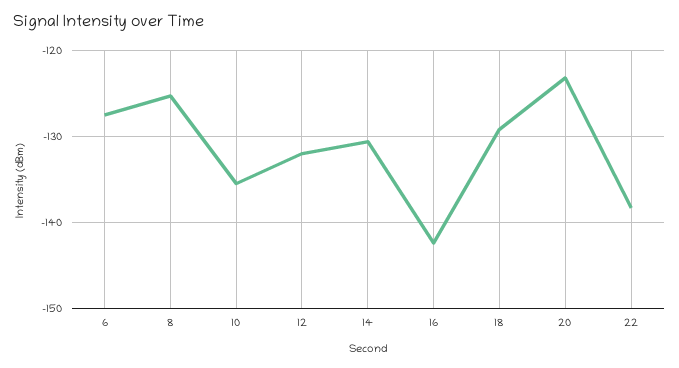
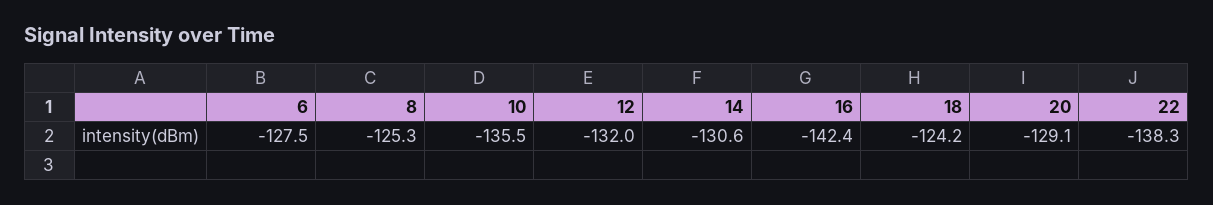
18: -129 -> -124.2
20: -123 -> -129.1

